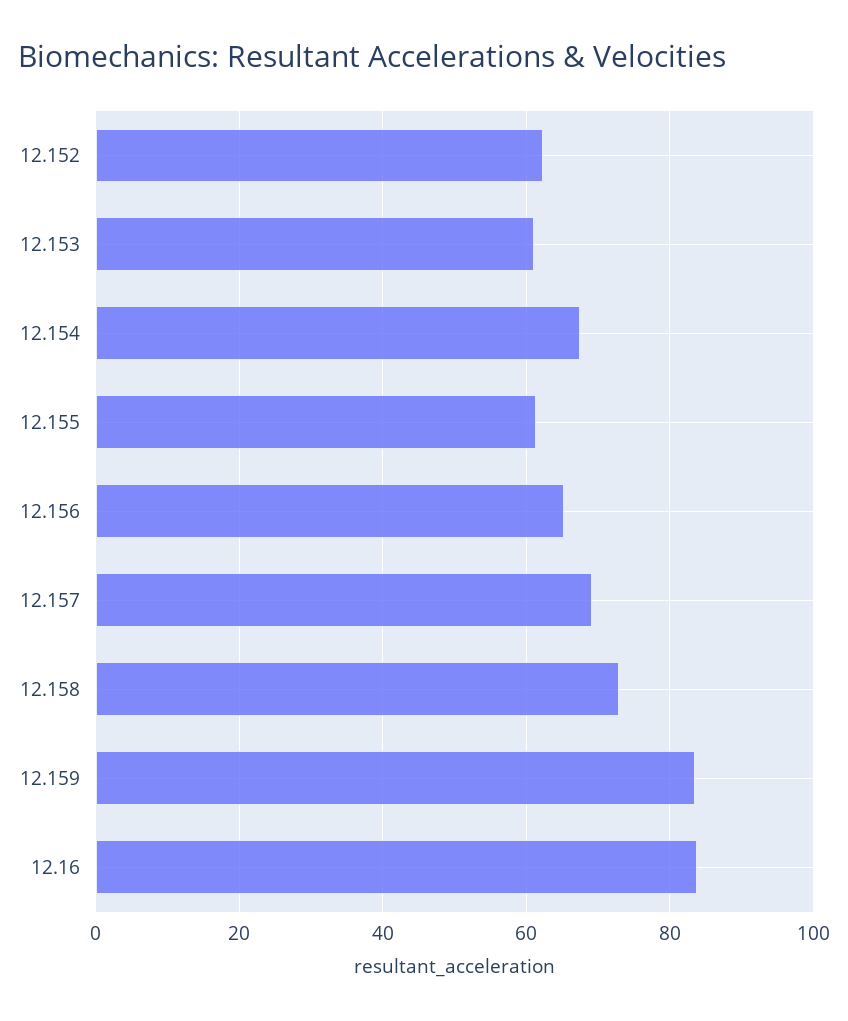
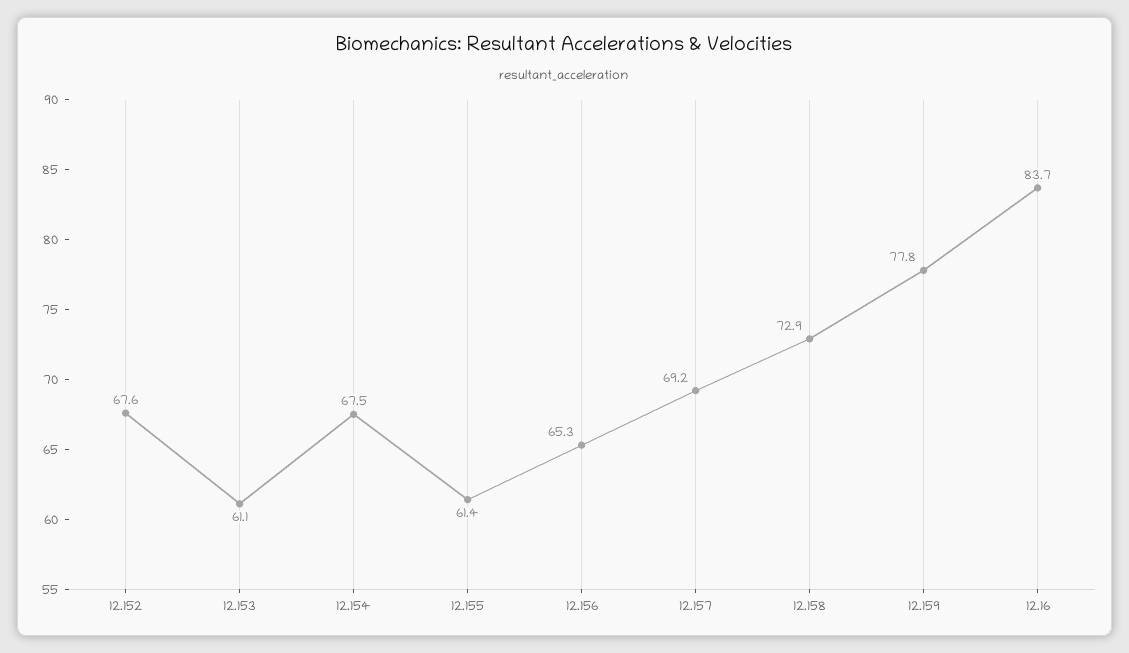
12.152: 62 -> 67.6
12.159: 84 -> 77.8

